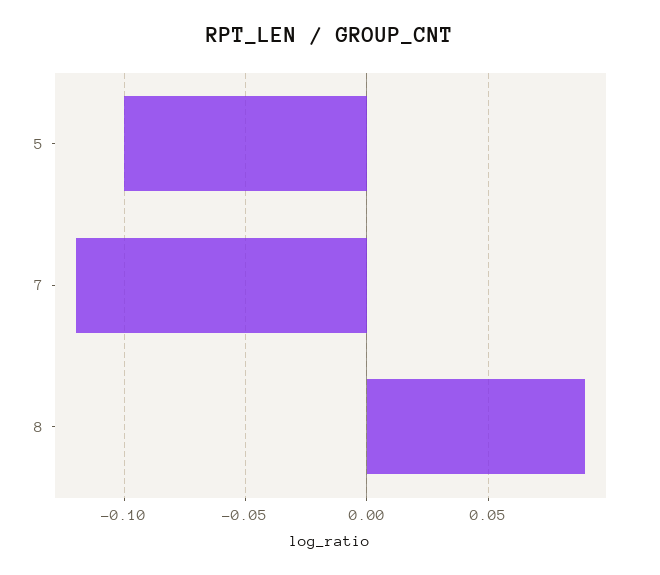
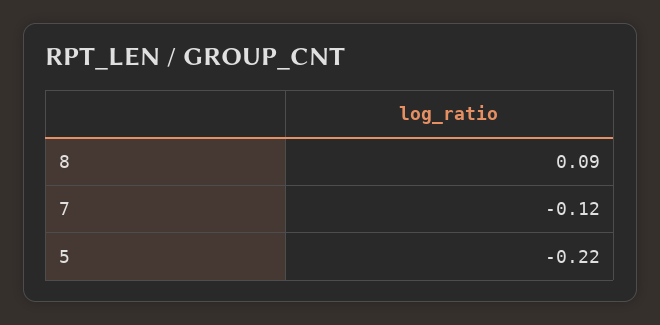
5: -0.1 -> -0.22

